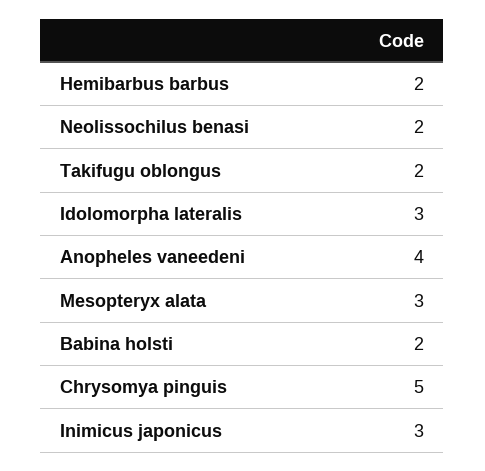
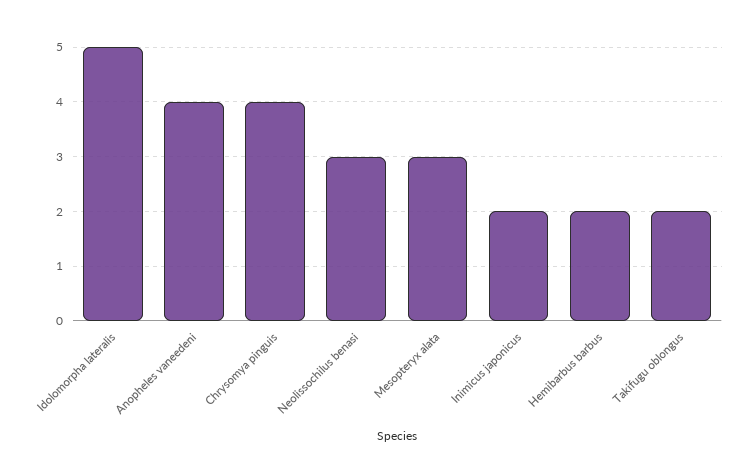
Neolissochilus benasi: 2 -> 3
Idolomorpha lateralis: 3 -> 5
Babina holsti: 2 -> none
Chrysomya pinguis: 5 -> 4
Inimicus japonicus: 3 -> 2

